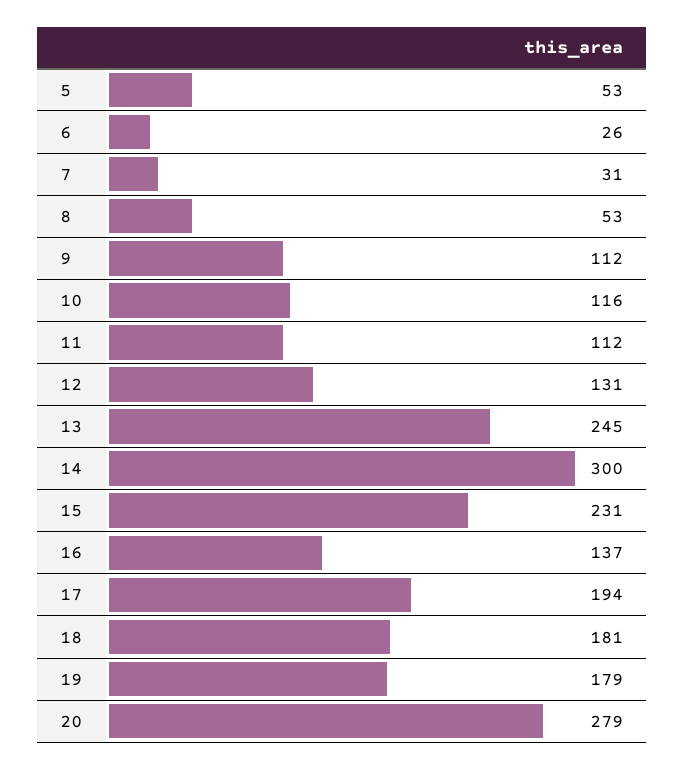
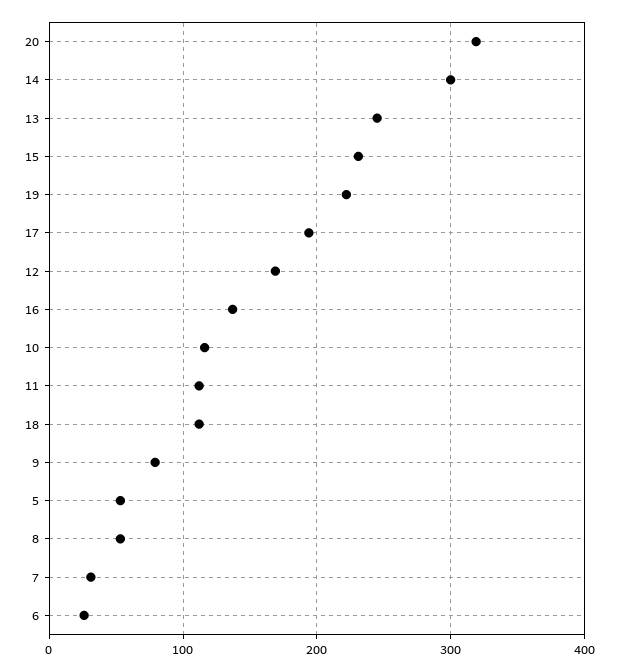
9: 112 -> 80
12: 131 -> 170
18: 181 -> 110
19: 179 -> 220
20: 279 -> 320

